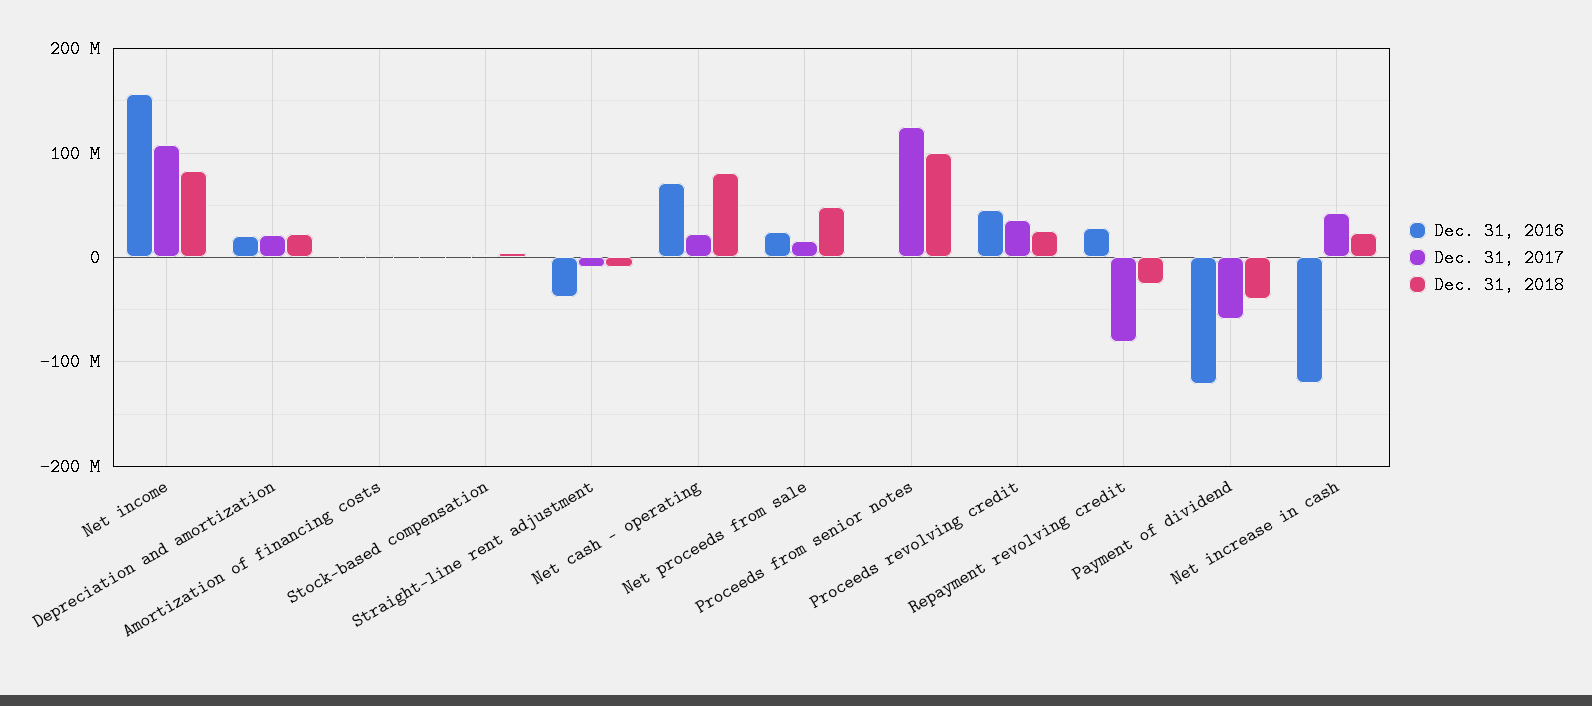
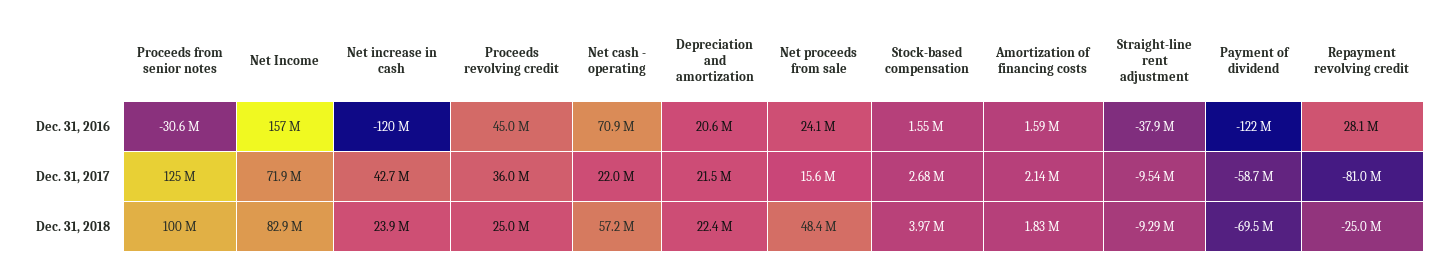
Dec. 31, 2017, Net income: 110000000 -> 71900000
Dec. 31, 2018, Net cash - operating: 80000000 -> 57200000
Dec. 31, 2016, Proceeds from senior notes: 0 -> -30600000
Dec. 31, 2018, Payment of dividend: -40000000 -> -69500000

